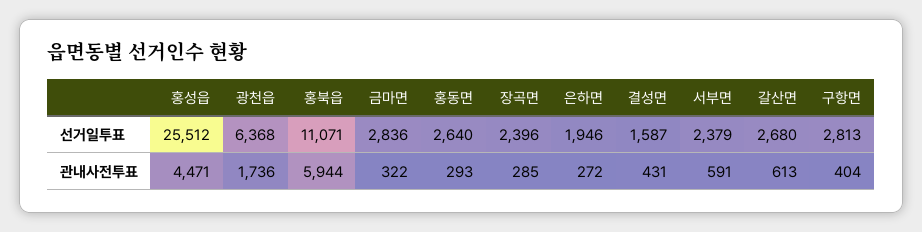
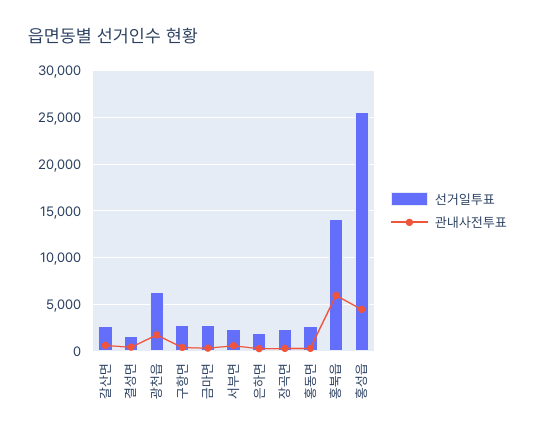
선거일투표, 홍북읍: 11071 -> 14000

